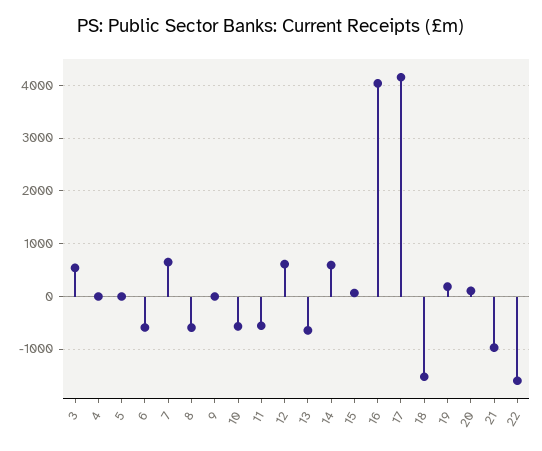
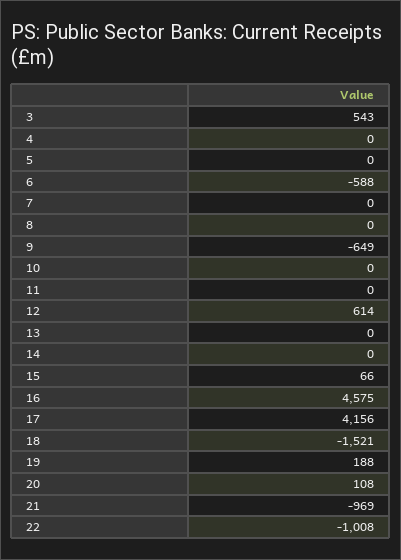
7: 600 -> 0
8: -600 -> 0
9: 0 -> -649
10: -600 -> 0
11: -600 -> 0
13: -600 -> 0
14: 600 -> 0
16: 4000 -> 4575
22: -1600 -> -1008

